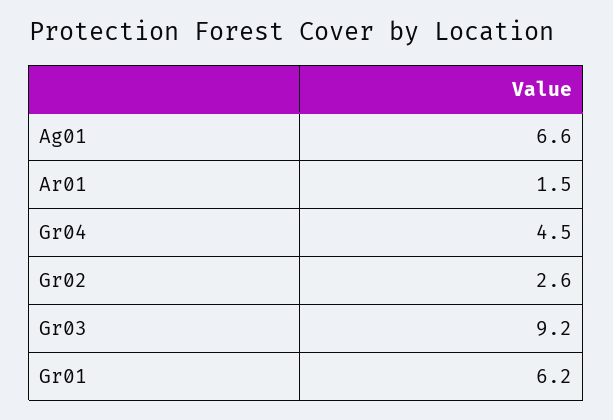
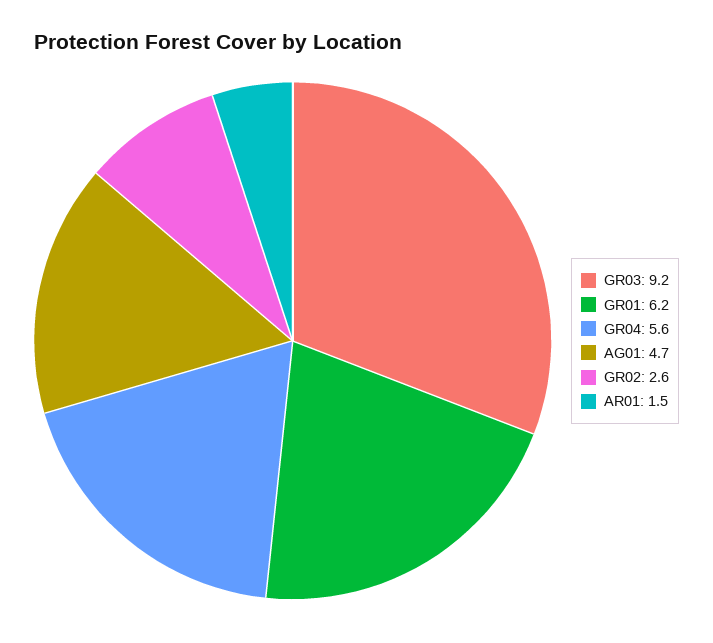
Ag01: 6.6 -> 4.7
Gr04: 4.5 -> 5.6

